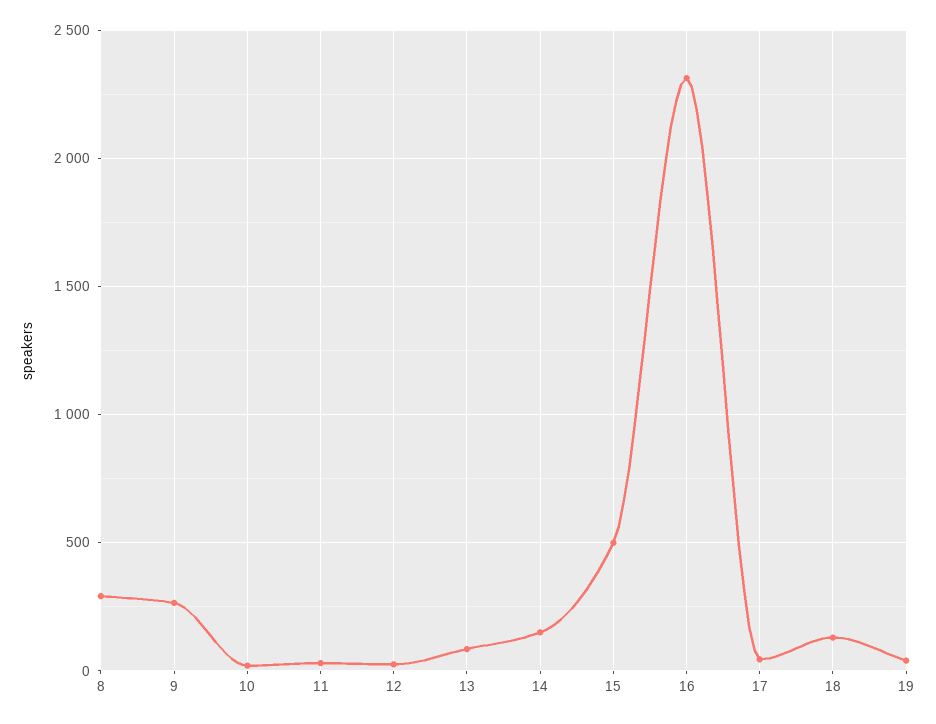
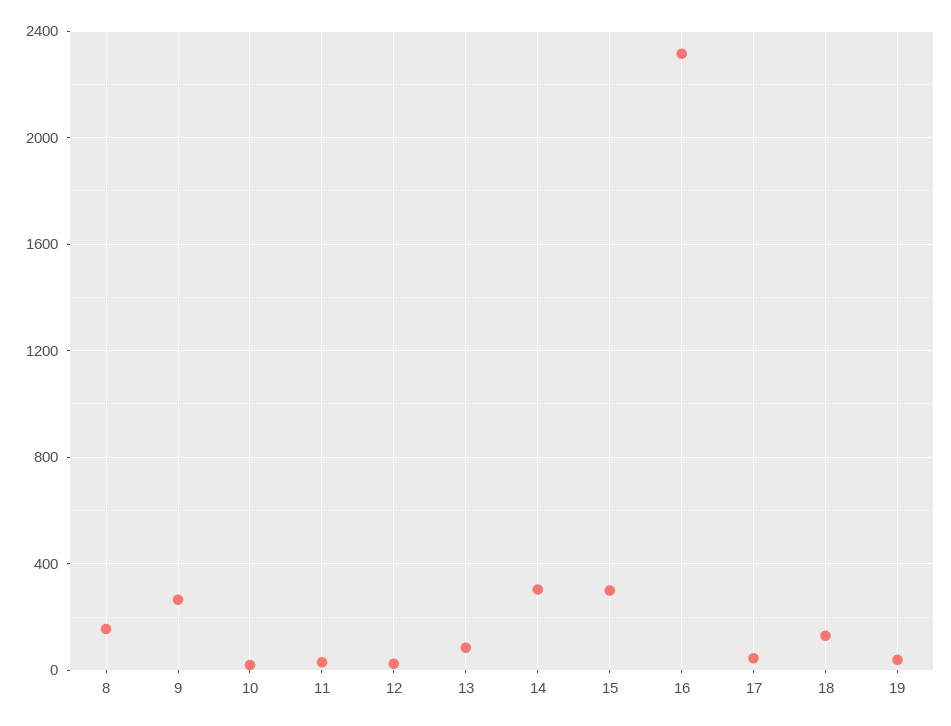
8: 300 -> 150
14: 150 -> 300
15: 500 -> 300

